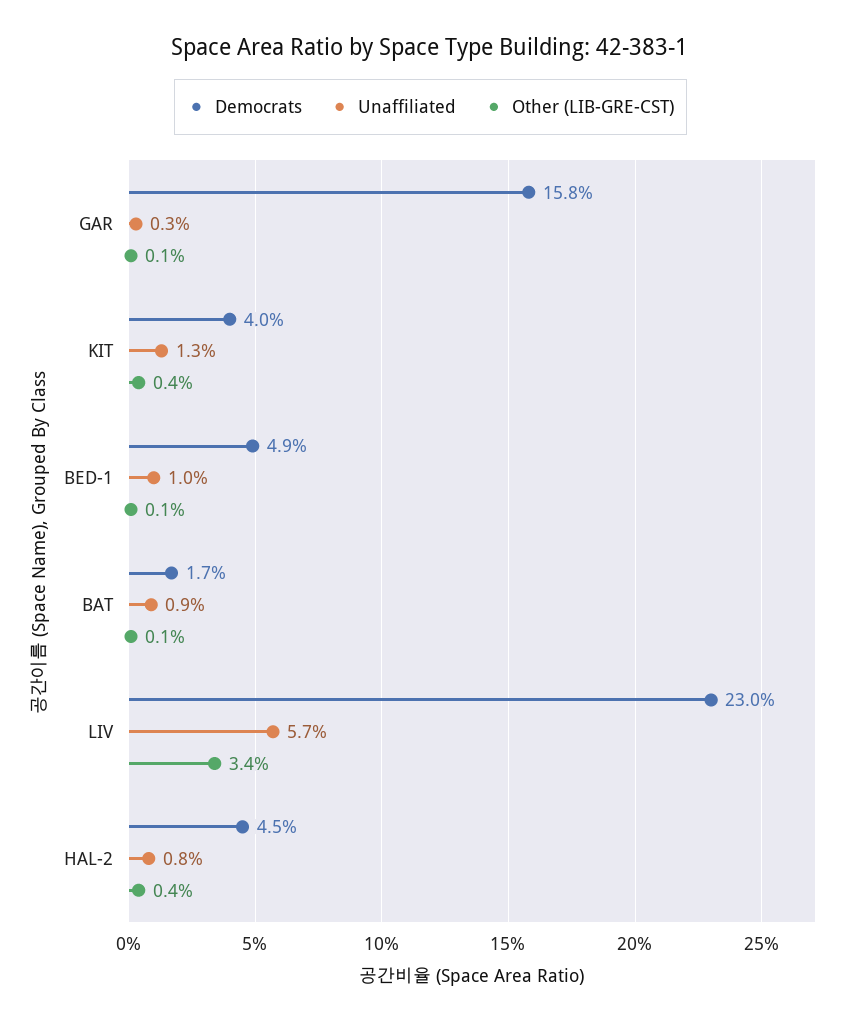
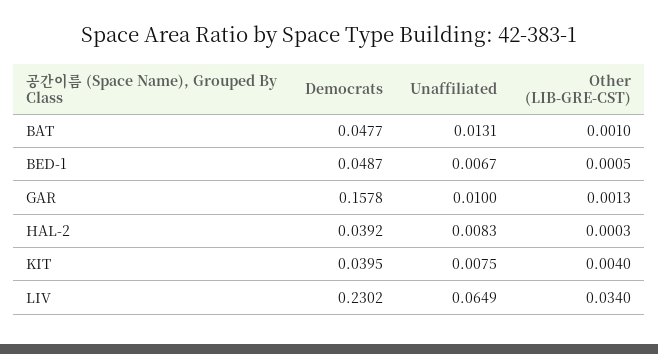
Unaffiliated, GAR: 0.003 -> 0.01
Unaffiliated, KIT: 0.013 -> 0.0075
Unaffiliated, BED-1: 0.01 -> 0.0067
Democrats, BAT: 0.017 -> 0.0477
Unaffiliated, BAT: 0.009 -> 0.0131
Unaffiliated, LIV: 0.057 -> 0.0649
Democrats, HAL-2: 0.045 -> 0.0392
Other (LIB-GRE-CST), HAL-2: 0.004 -> 0.0003

